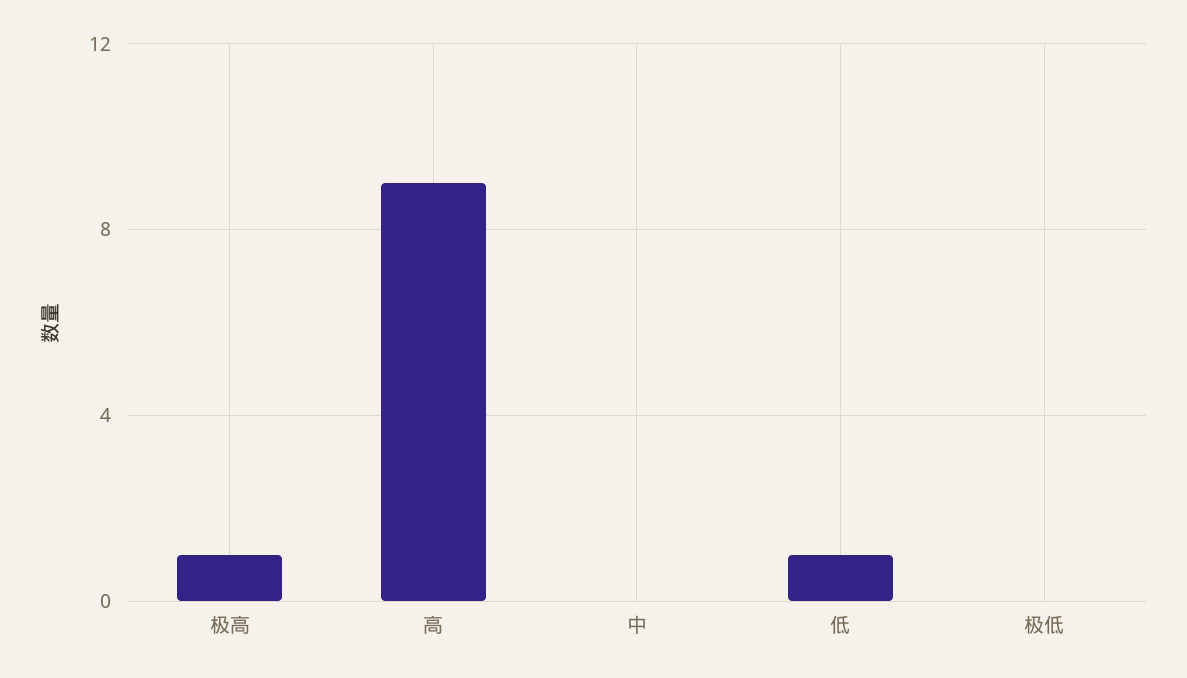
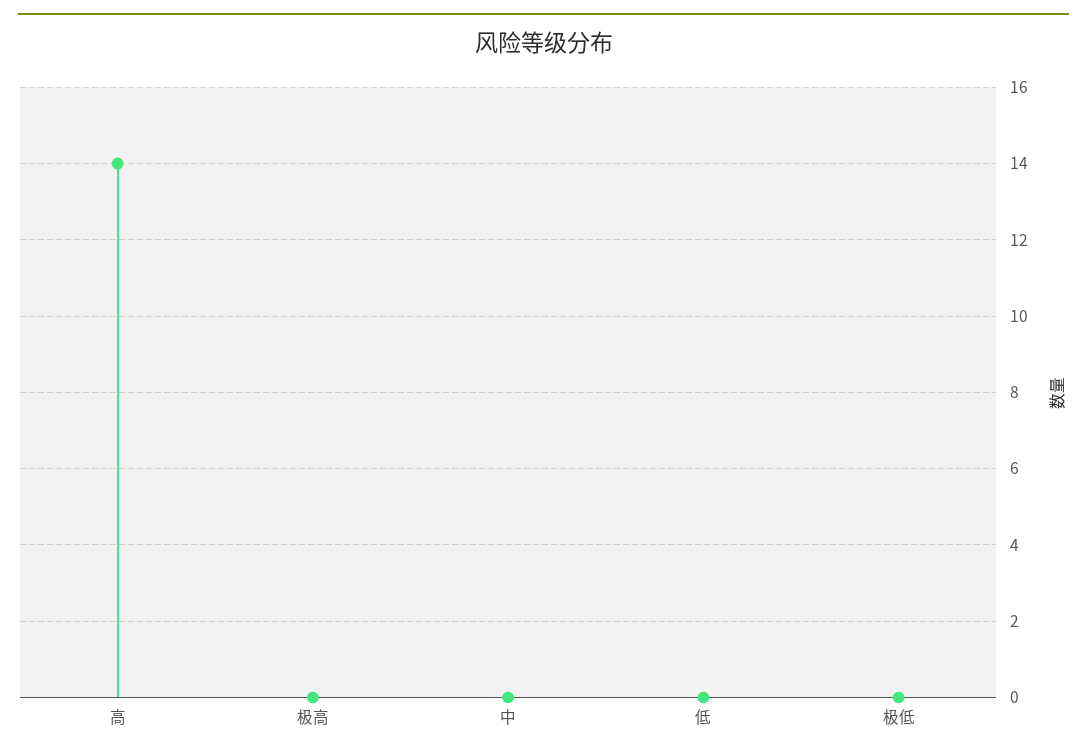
极高: 1 -> 0
高: 9 -> 14
低: 1 -> 0

